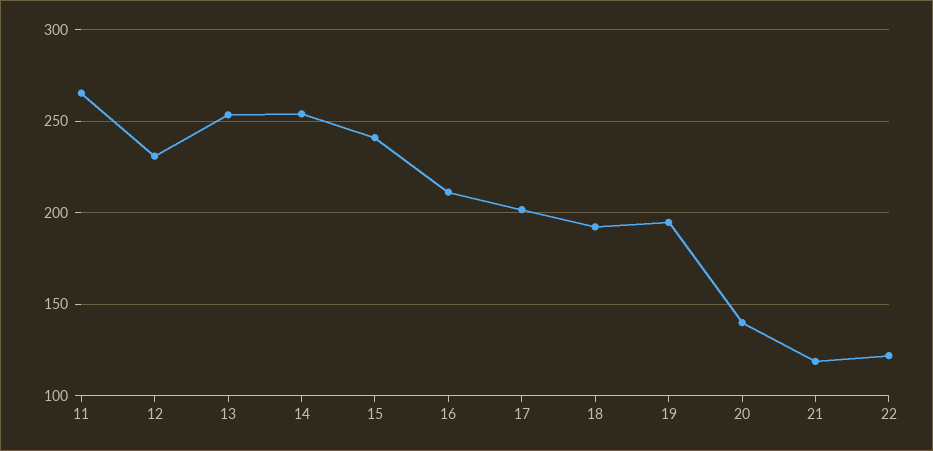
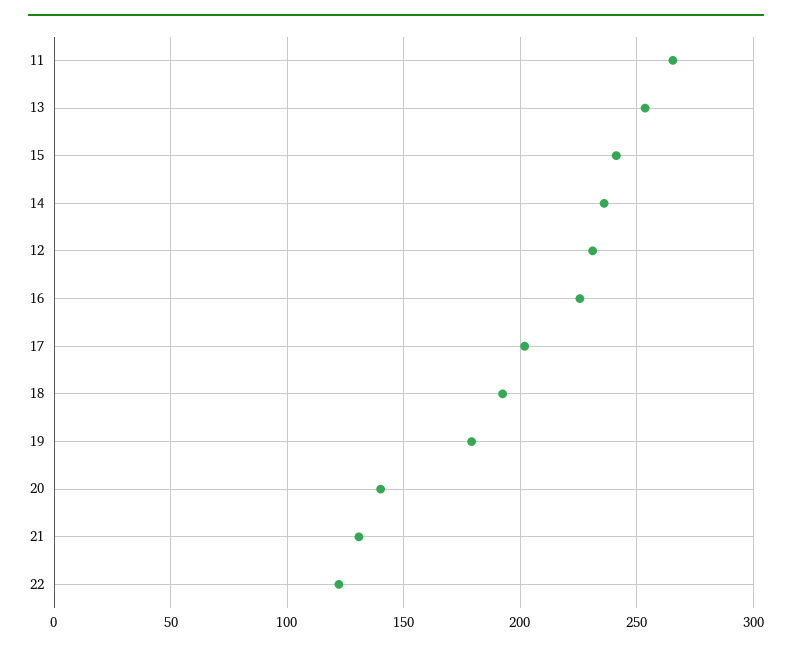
14: 255 -> 235
16: 210 -> 225
19: 195 -> 180
21: 120 -> 130

